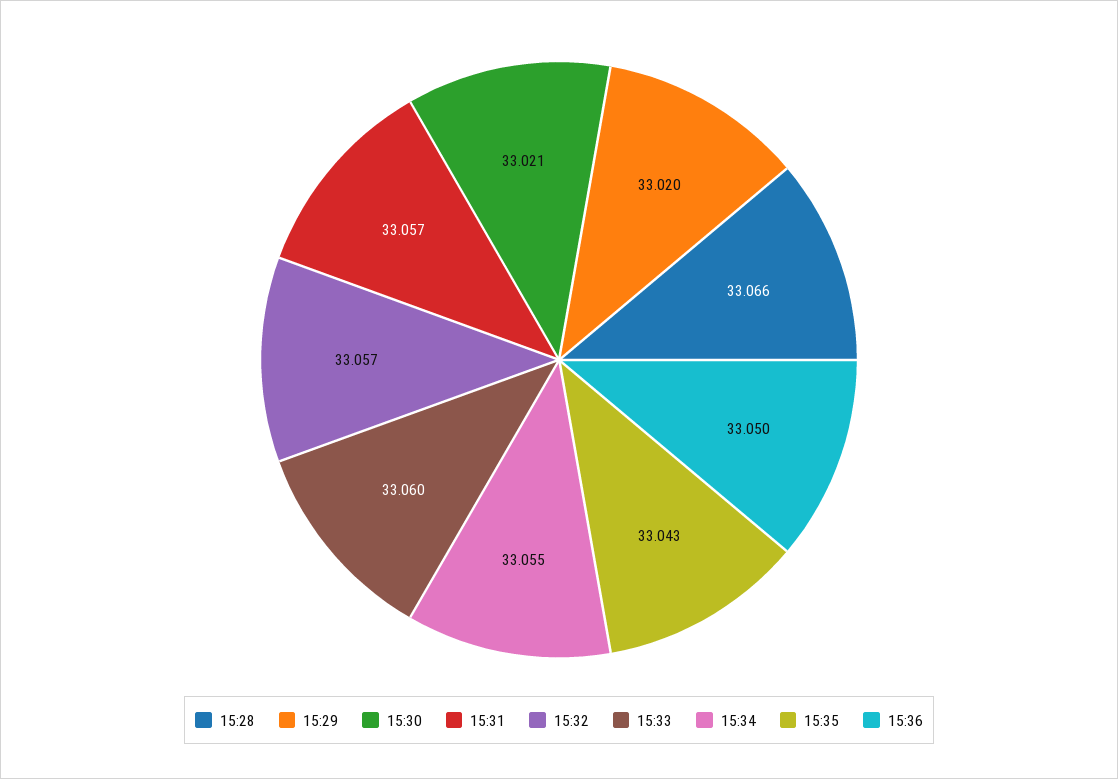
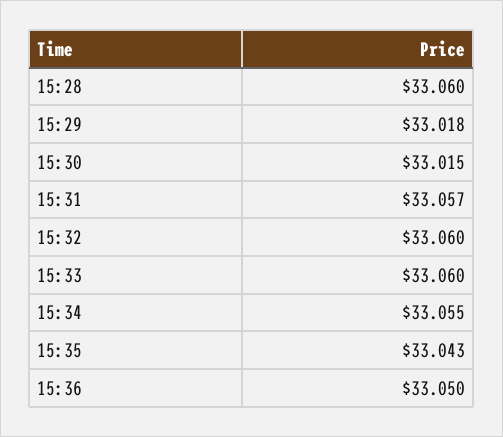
15:28: 33.066 -> 33.06
15:29: 33.02 -> 33.018
15:30: 33.021 -> 33.015
15:32: 33.057 -> 33.06

